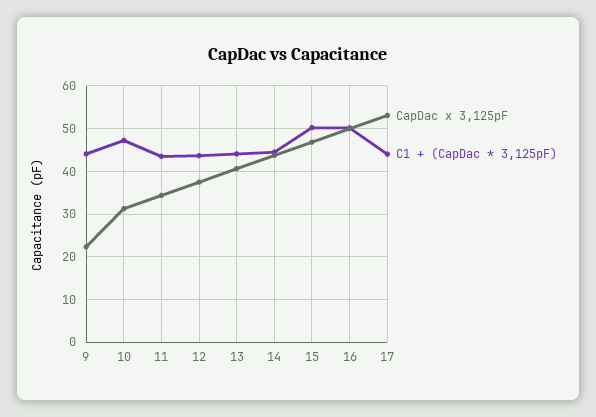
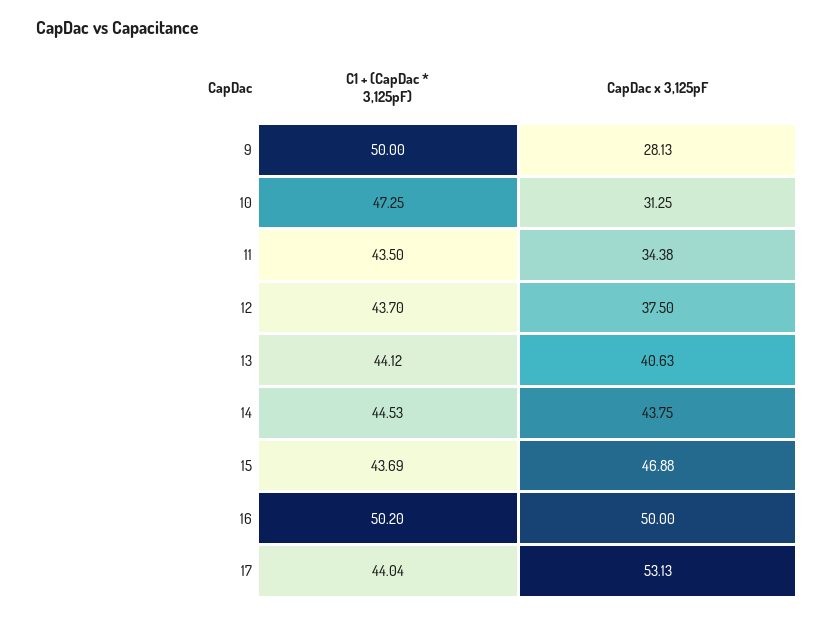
CapDac x 3,125pF, 9: 22 -> 28.13
C1 + (CapDac * 3,125pF), 9: 44 -> 50
C1 + (CapDac * 3,125pF), 15: 50 -> 43.69

